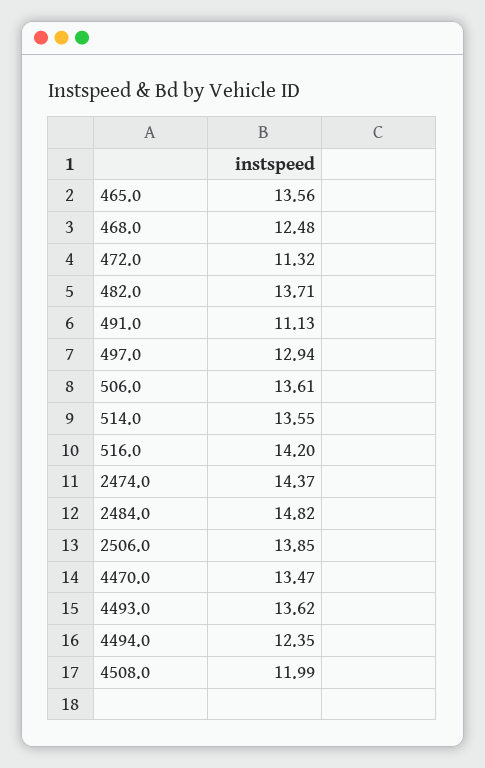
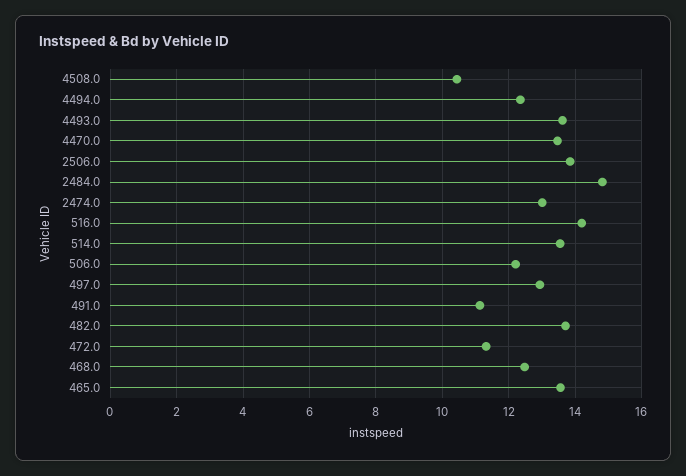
506.0: 13.61 -> 12.2
2474.0: 14.37 -> 13
4508.0: 11.99 -> 10.4

